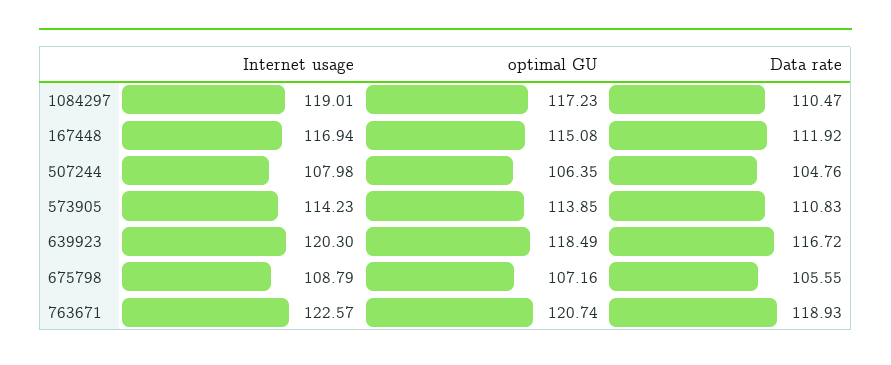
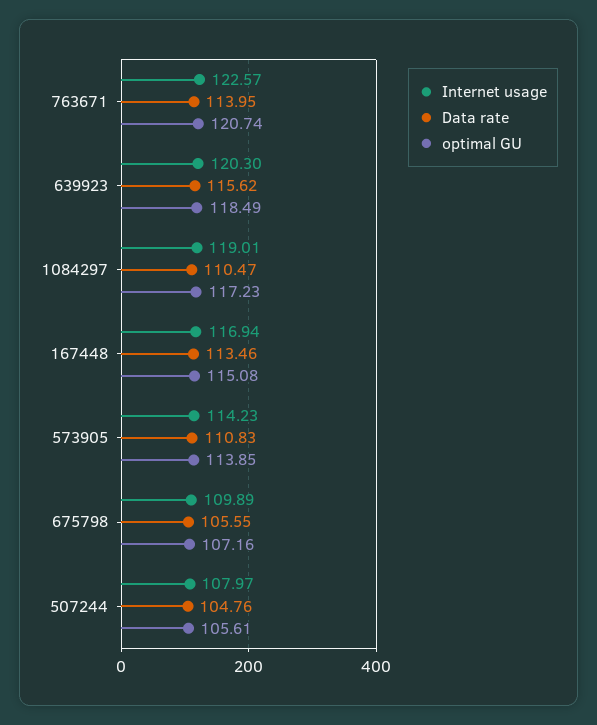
Data rate, 167448: 111.92 -> 113.46
Internet usage, 507244: 107.98 -> 107.97
optimal GU, 507244: 106.35 -> 105.61
Data rate, 639923: 116.72 -> 115.62
Internet usage, 675798: 108.79 -> 109.89
Data rate, 763671: 118.93 -> 113.95

